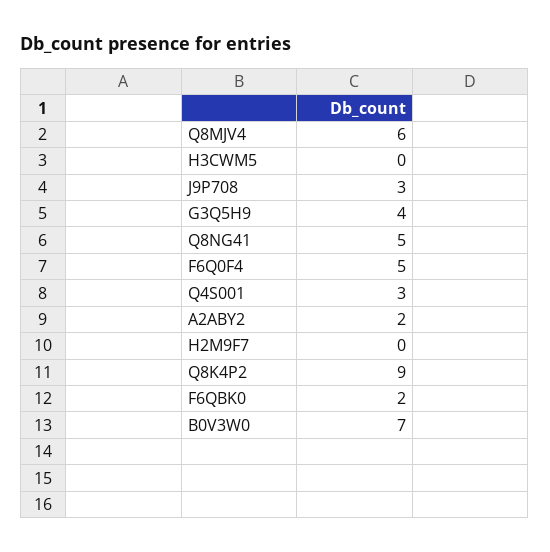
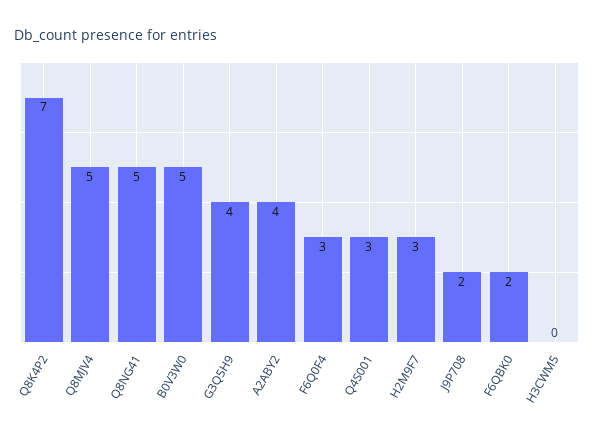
Q8MJV4: 6 -> 5
J9P708: 3 -> 2
F6Q0F4: 5 -> 3
A2ABY2: 2 -> 4
H2M9F7: 0 -> 3
Q8K4P2: 9 -> 7
B0V3W0: 7 -> 5

